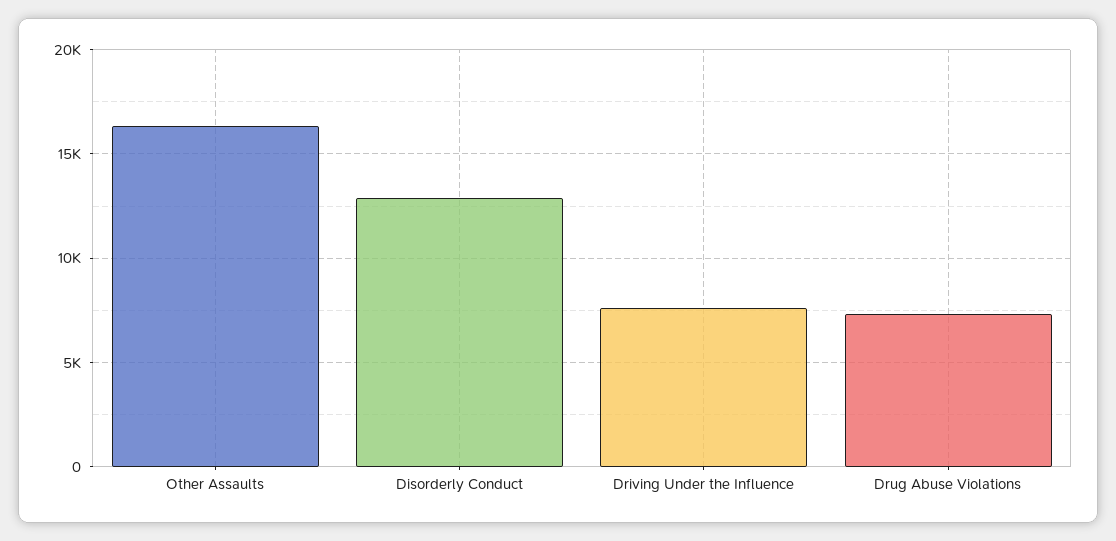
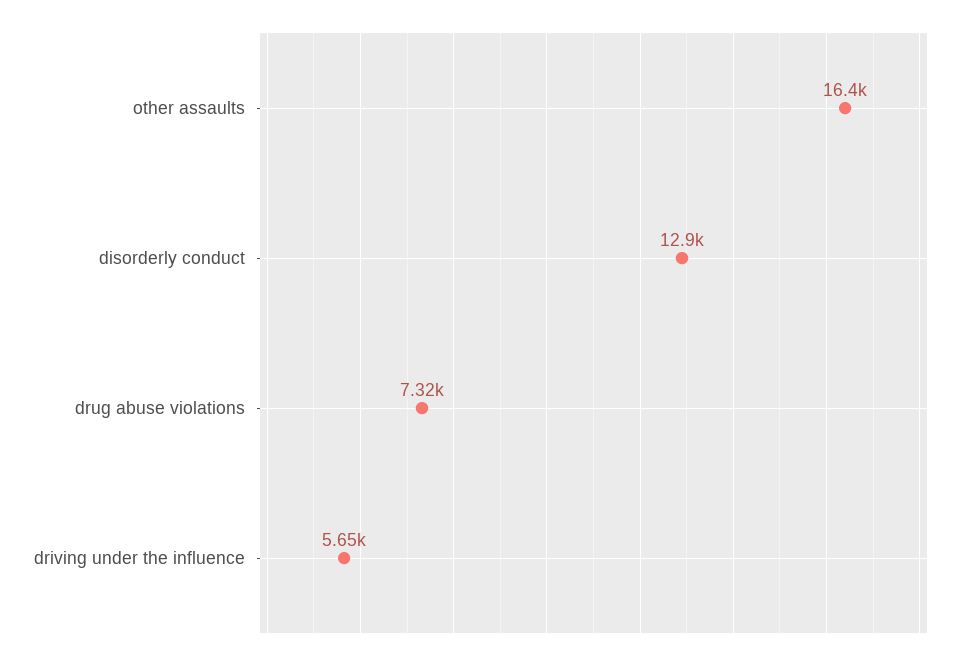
Driving Under the Influence: 7500 -> 5650

